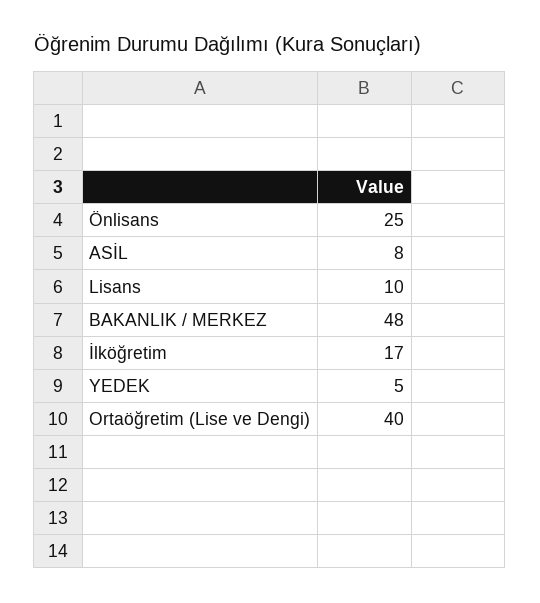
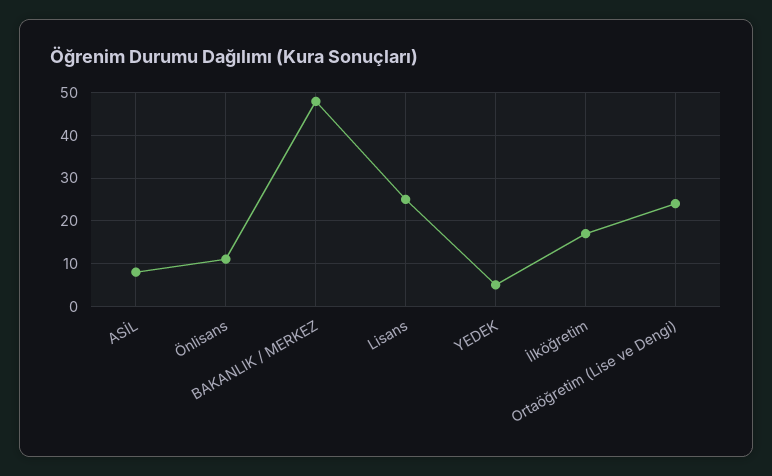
Önlisans: 25 -> 10
Lisans: 10 -> 25
Ortaöğretim (Lise ve Dengi): 40 -> 25

